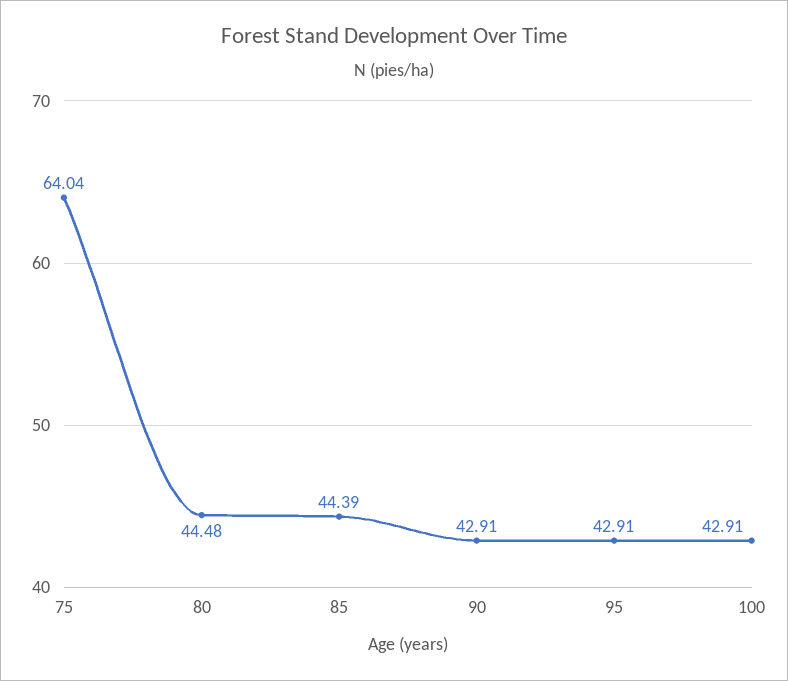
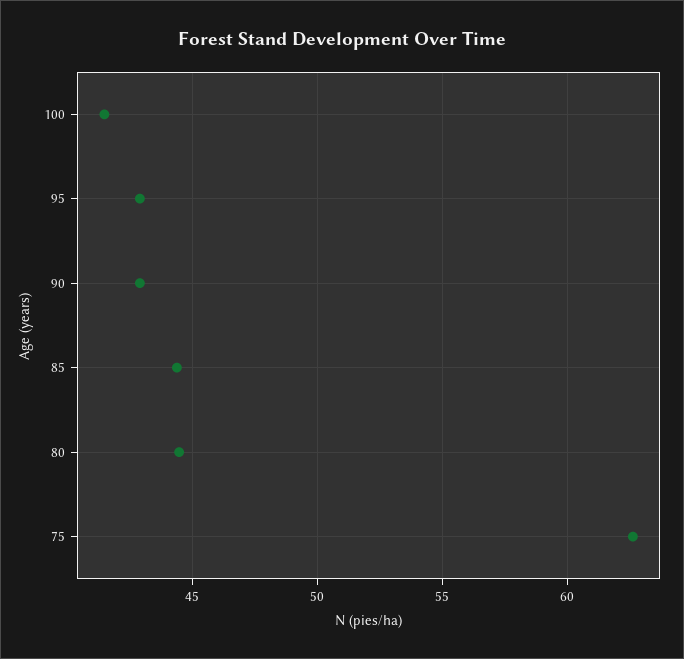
75: 64.04 -> 62.5
100: 42.91 -> 41.5

